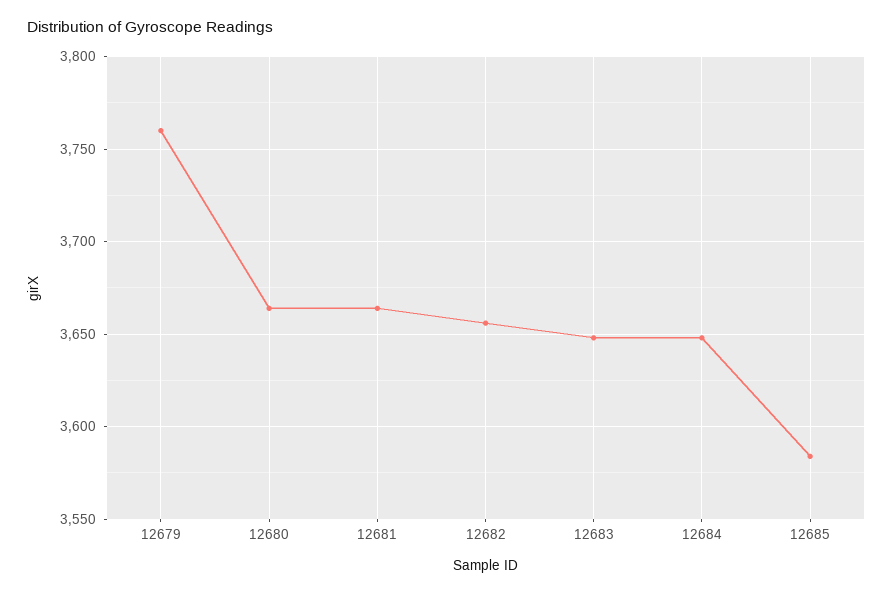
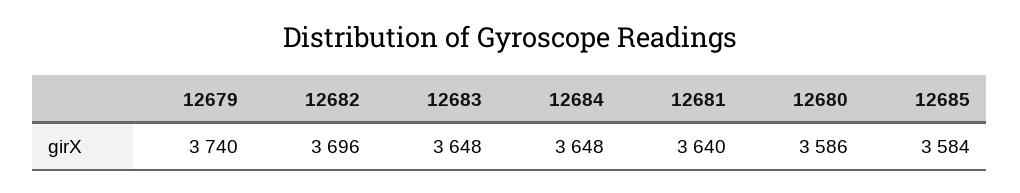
12679: 3760 -> 3740
12680: 3665 -> 3586
12681: 3665 -> 3640
12682: 3655 -> 3696

